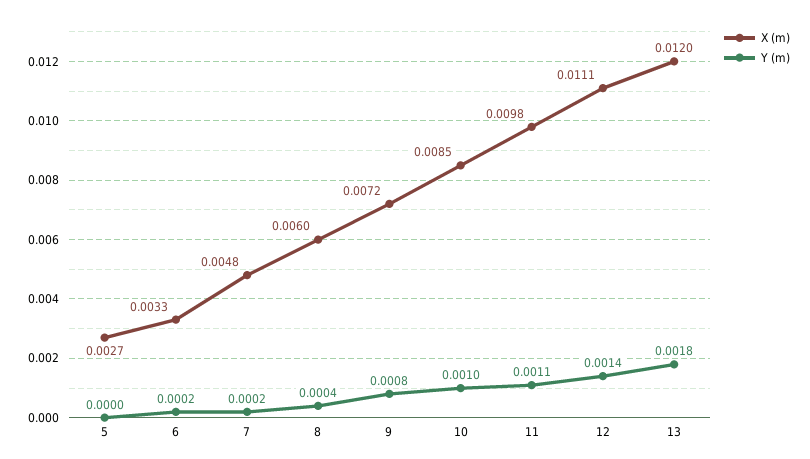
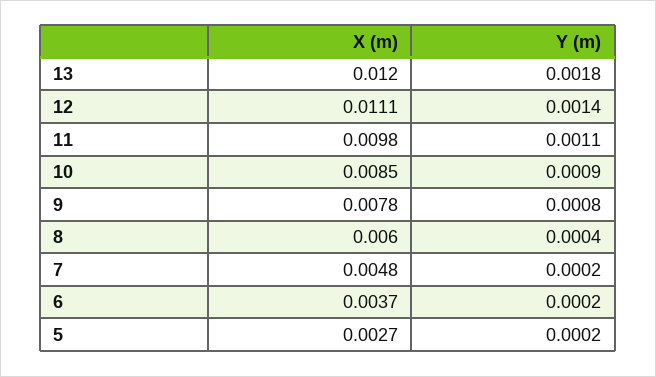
Y (m), 5: 0 -> 0.0002
X (m), 6: 0.0033 -> 0.0037
X (m), 9: 0.0072 -> 0.0078
Y (m), 10: 0.001 -> 0.0009

